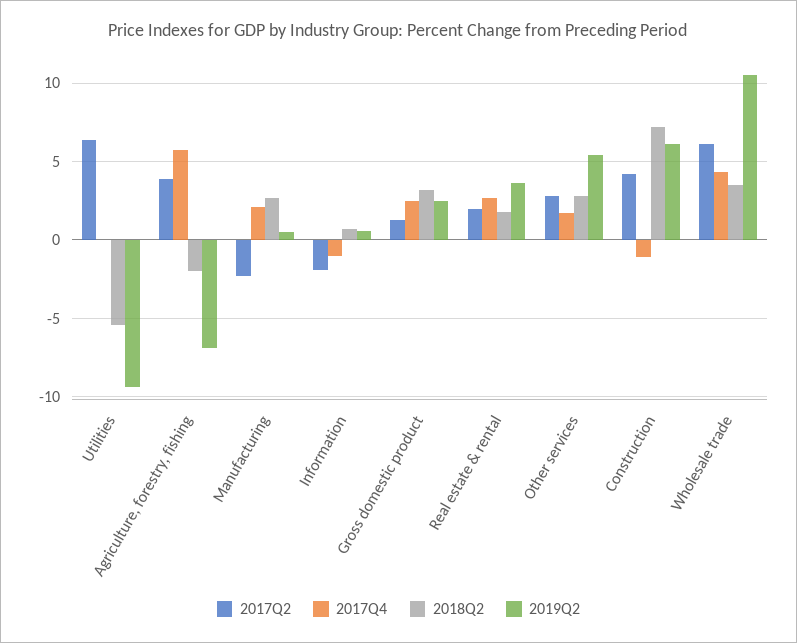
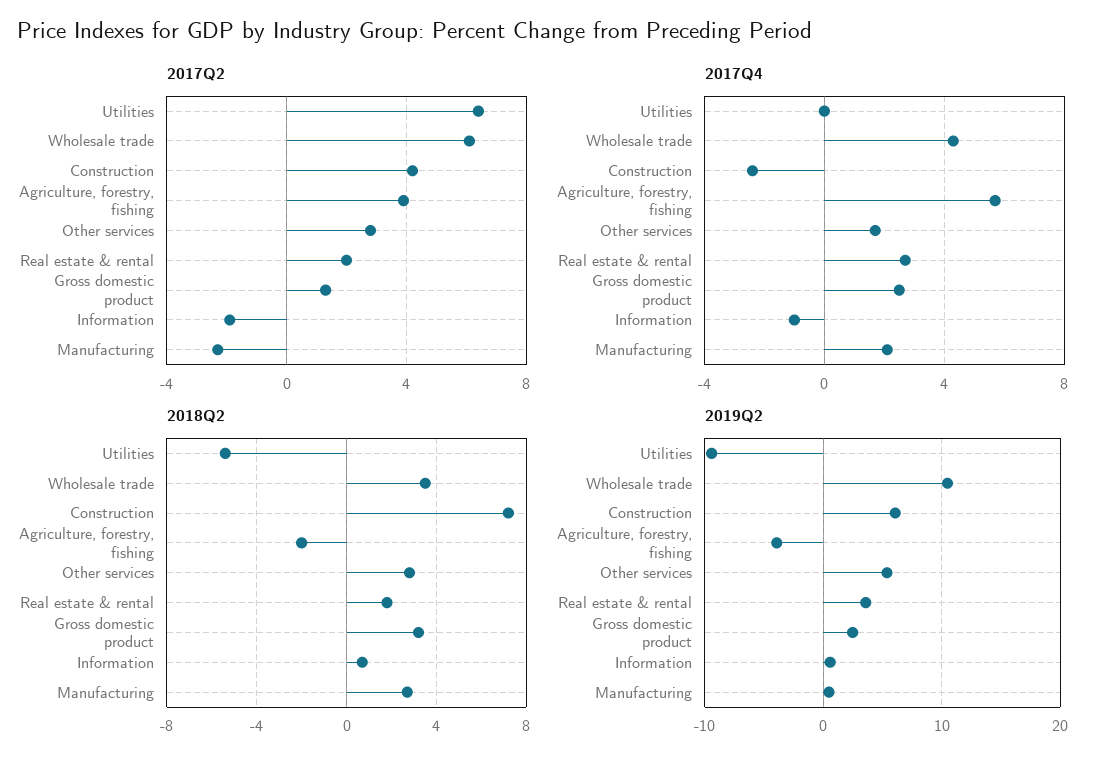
2019Q2, Agriculture, forestry, fishing: -7 -> -4
2017Q4, Construction: -1 -> -2.5

